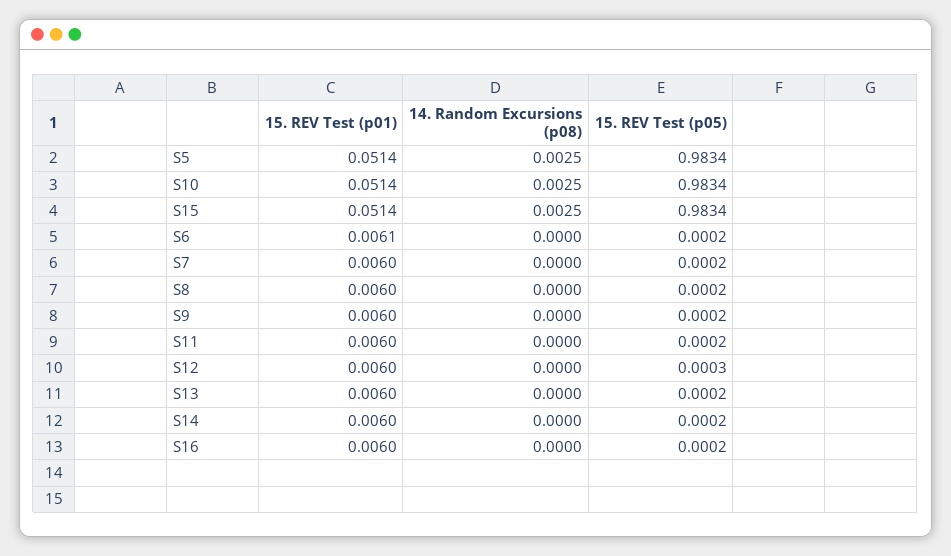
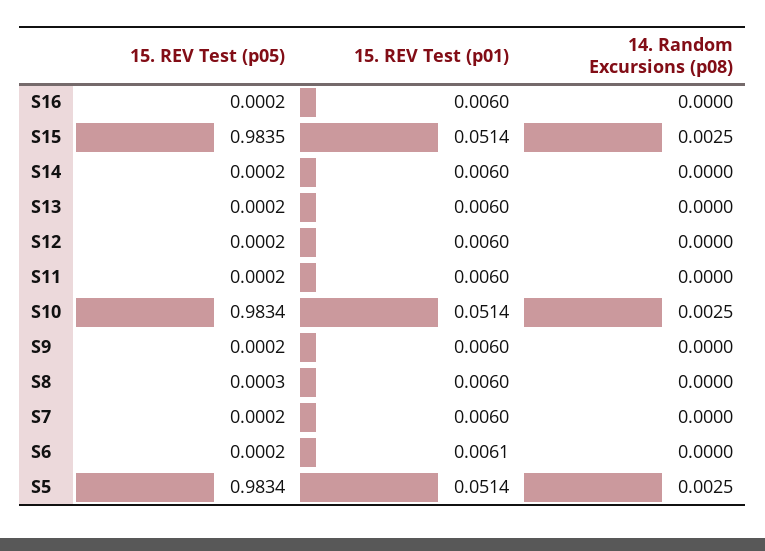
15. REV Test (p05), S15: 0.9834 -> 0.9835
15. REV Test (p05), S8: 0.0002 -> 0.0003
15. REV Test (p05), S12: 0.0003 -> 0.0002

